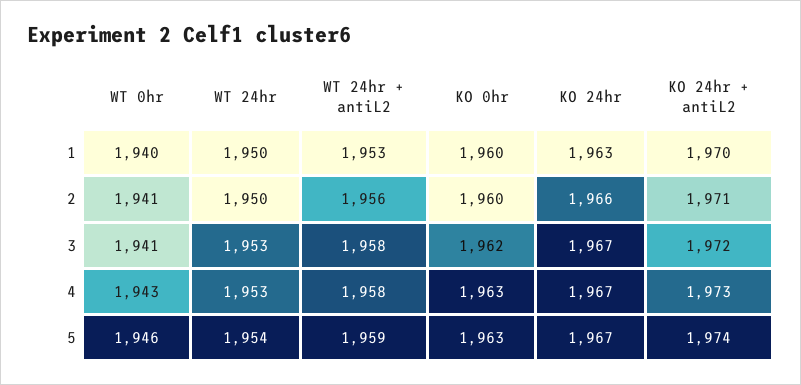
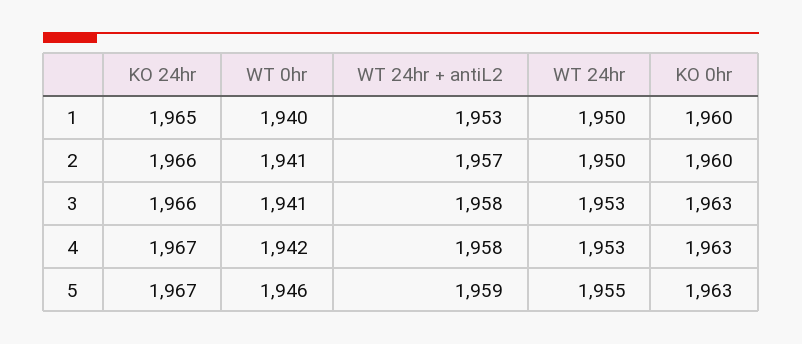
KO 24hr, 1: 1963 -> 1965
KO 24hr + antiL2, 1: 1970 -> none
WT 24hr + antiL2, 2: 1956 -> 1957
KO 24hr + antiL2, 2: 1971 -> none
KO 0hr, 3: 1962 -> 1963
KO 24hr, 3: 1967 -> 1966
KO 24hr + antiL2, 3: 1972 -> none
WT 0hr, 4: 1943 -> 1942
KO 24hr + antiL2, 4: 1973 -> none
WT 24hr, 5: 1954 -> 1955
KO 24hr + antiL2, 5: 1974 -> none

